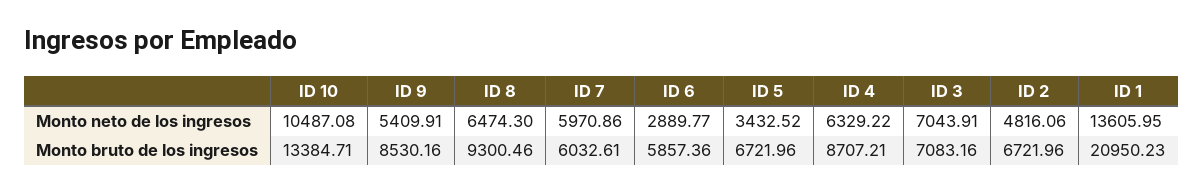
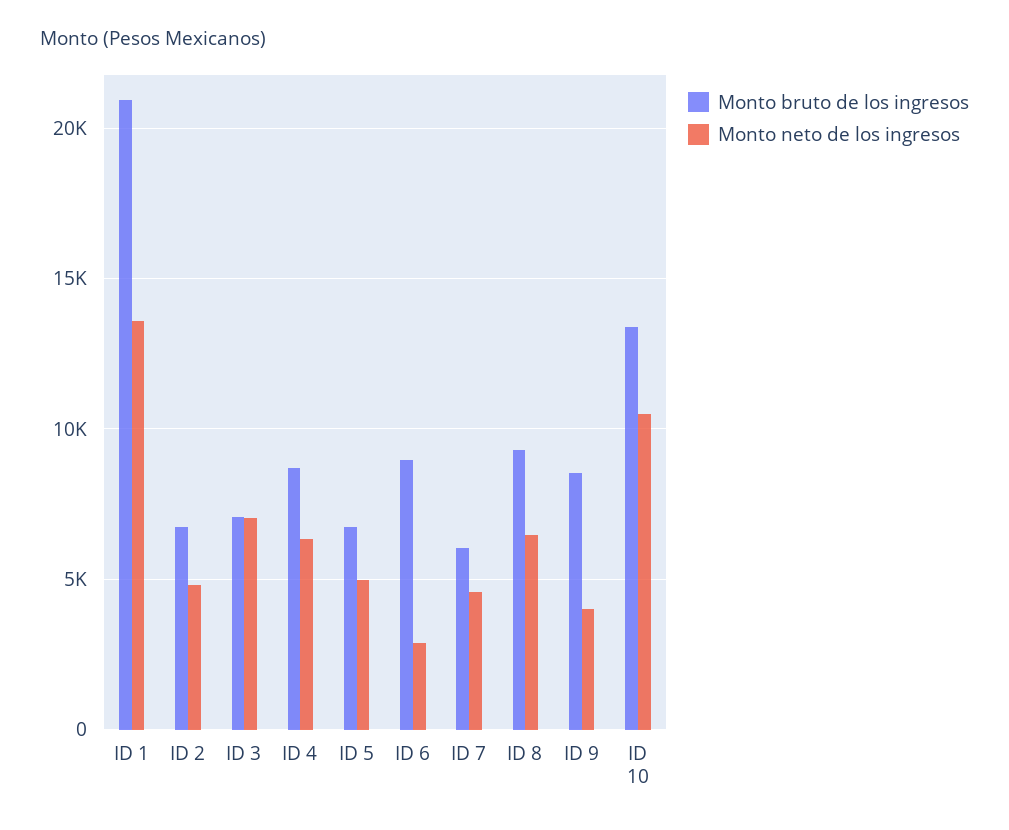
Monto neto de los ingresos, ID 9: 5409.91 -> 4000
Monto neto de los ingresos, ID 7: 5970.86 -> 4500
Monto neto de los ingresos, ID 5: 3432.52 -> 5000
Monto bruto de los ingresos, ID 6: 5857.36 -> 9000

